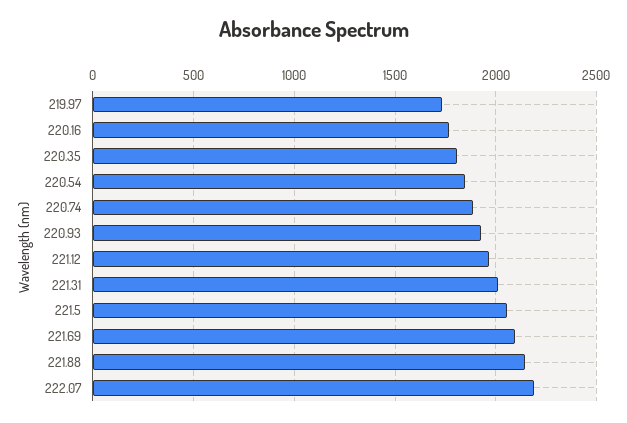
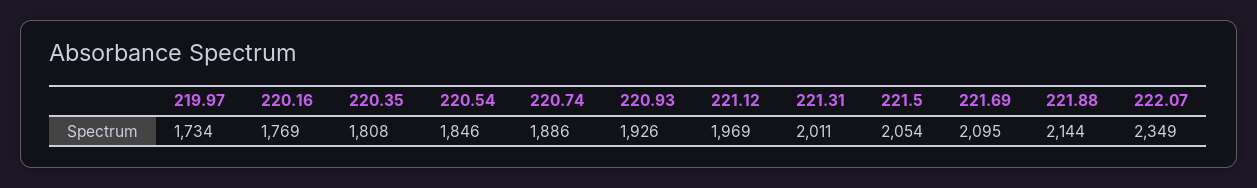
222.07: 2200 -> 2349

